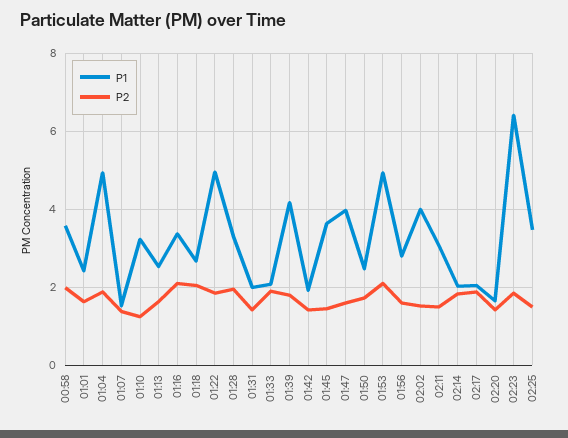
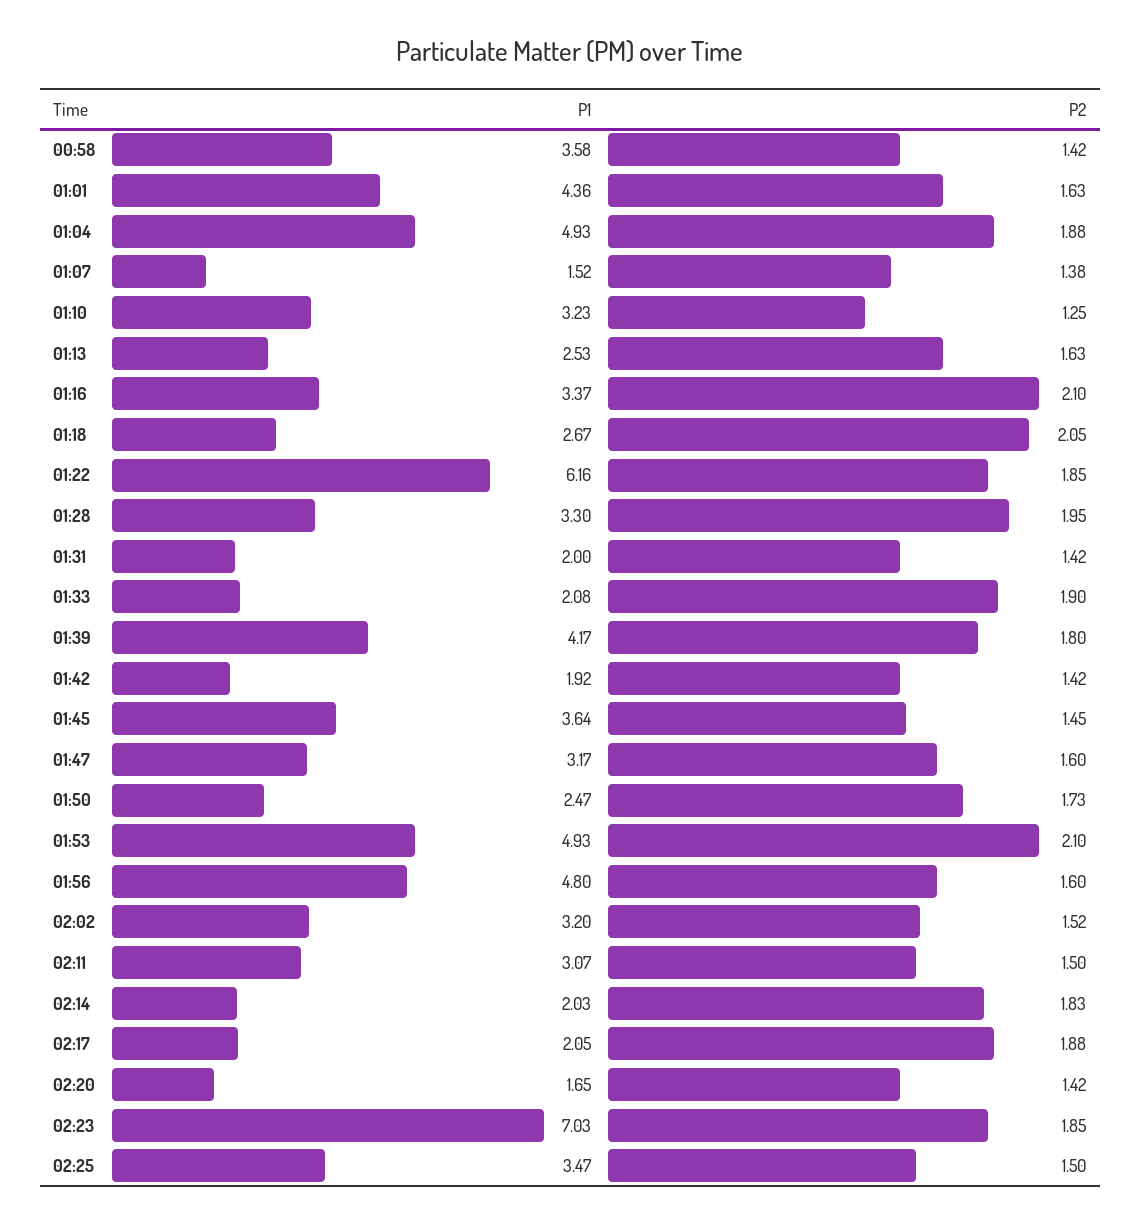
P2, 00:58: 2 -> 1.42
P1, 01:01: 2.4 -> 4.36
P1, 01:22: 5 -> 6.16
P1, 01:47: 4 -> 3.17
P1, 01:56: 2.8 -> 4.8
P1, 02:02: 4 -> 3.2
P1, 02:23: 6.4 -> 7.03

